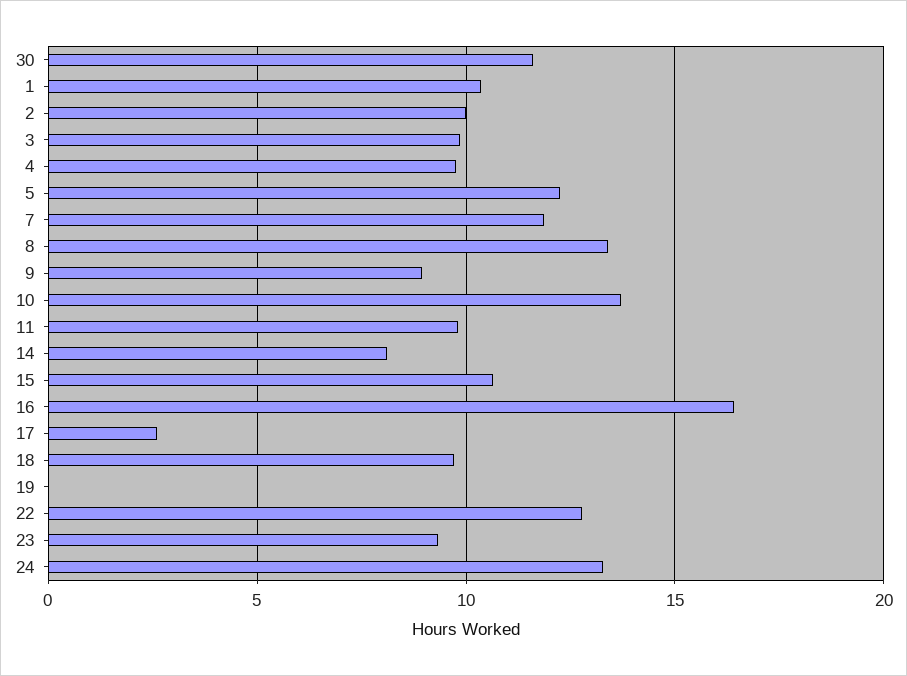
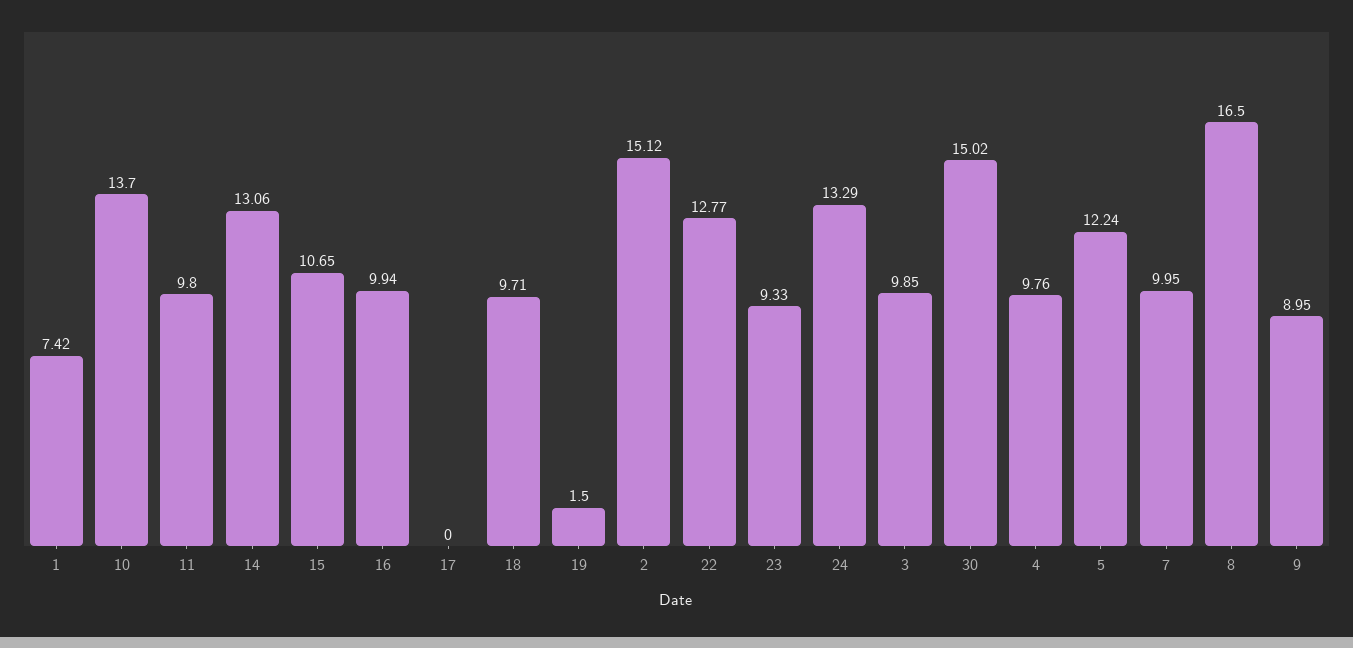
30: 11.5 -> 15.02
1: 10.5 -> 7.42
2: 10 -> 15.12
7: 12 -> 9.95
8: 13.5 -> 16.5
14: 8 -> 13.06
16: 16.5 -> 9.94
17: 2.5 -> 0
19: 0 -> 1.5

